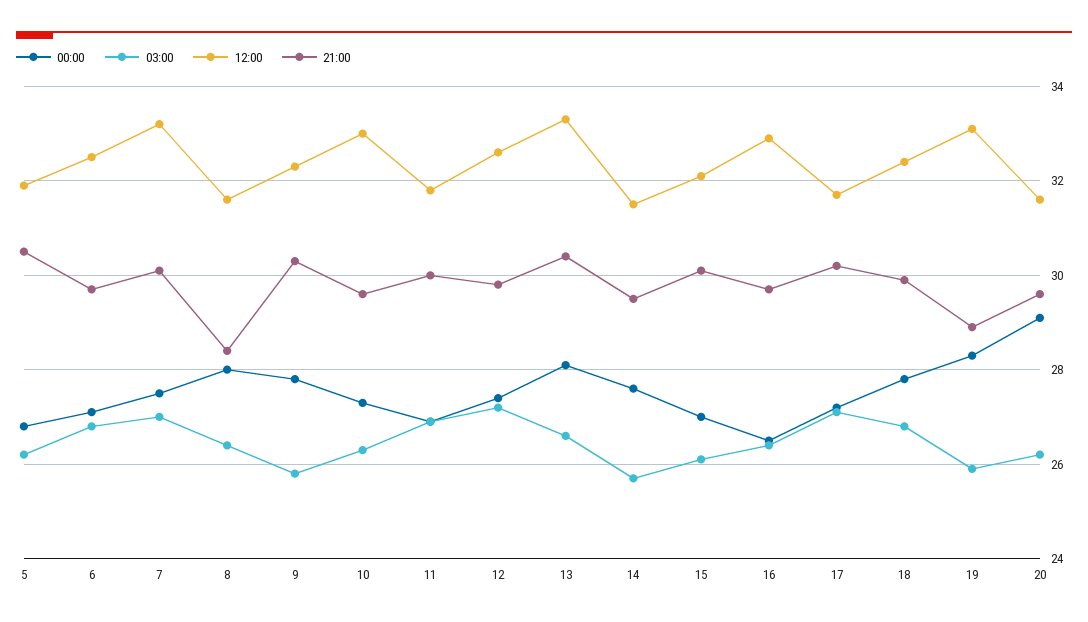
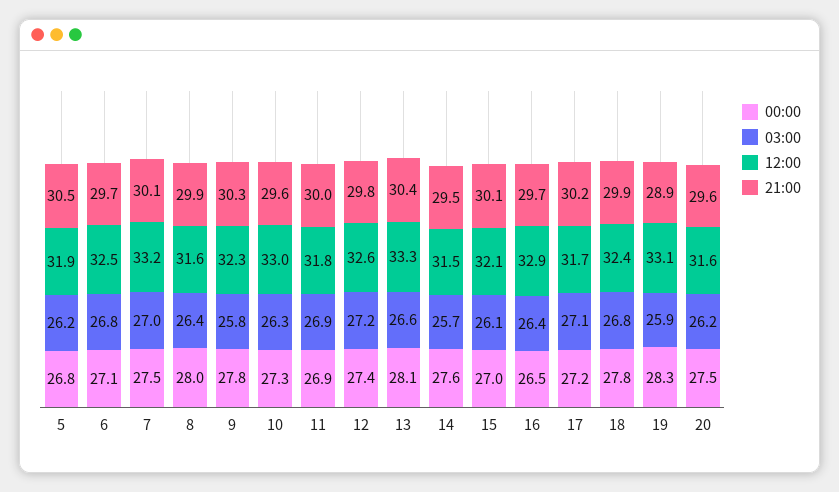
21:00, 8: 28.5 -> 29.9
00:00, 20: 29 -> 27.5

